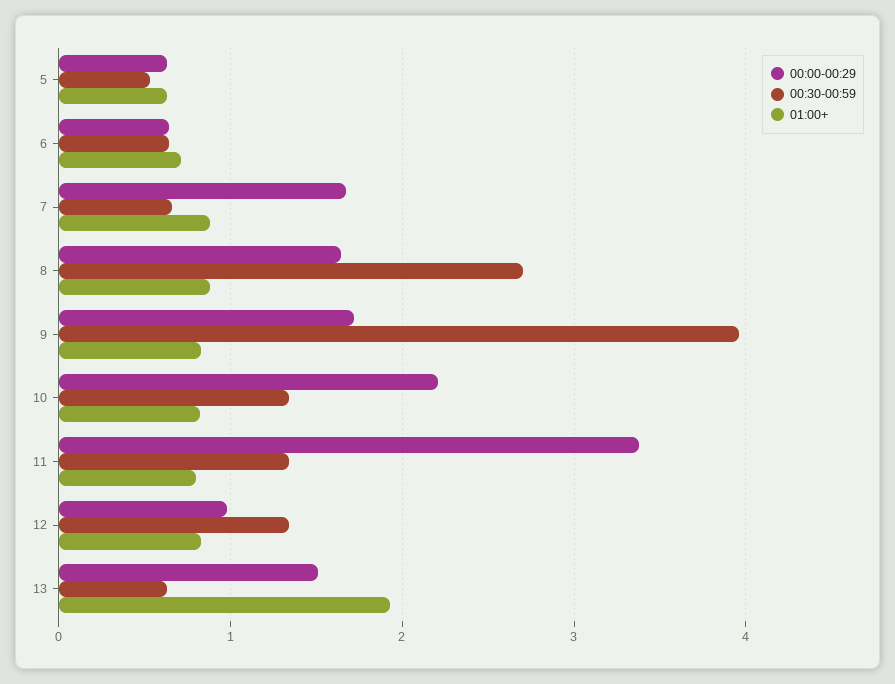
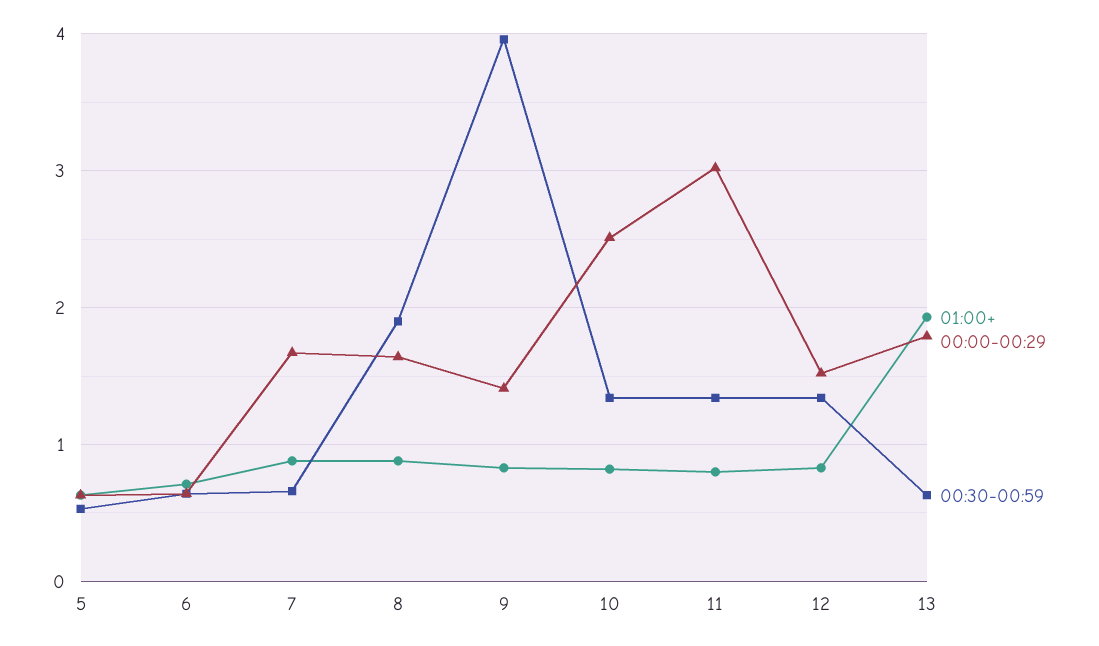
00:30-00:59, 8: 2.7 -> 1.9
00:00-00:29, 9: 1.7 -> 1.4
00:00-00:29, 10: 2.2 -> 2.5
00:00-00:29, 11: 3.4 -> 3
00:00-00:29, 12: 1 -> 1.5
00:00-00:29, 13: 1.5 -> 1.8

